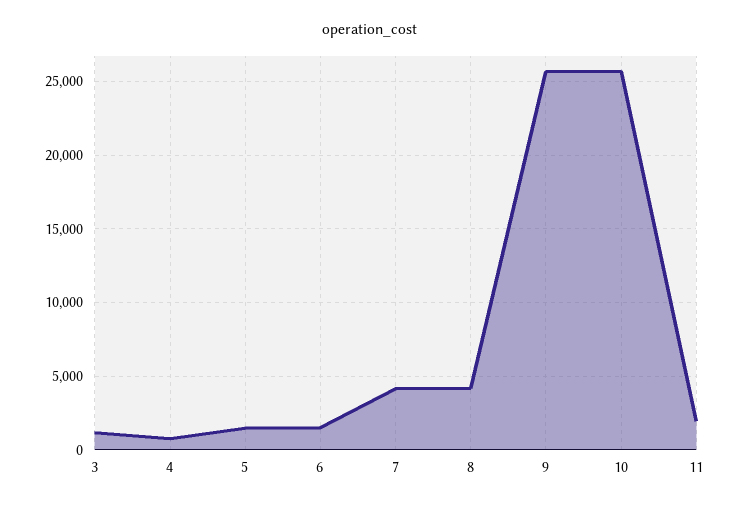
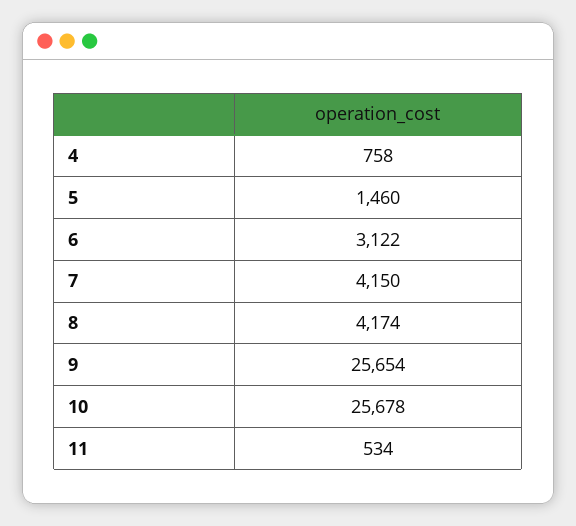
3: 1000 -> none
6: 1500 -> 3122
11: 2000 -> 534

